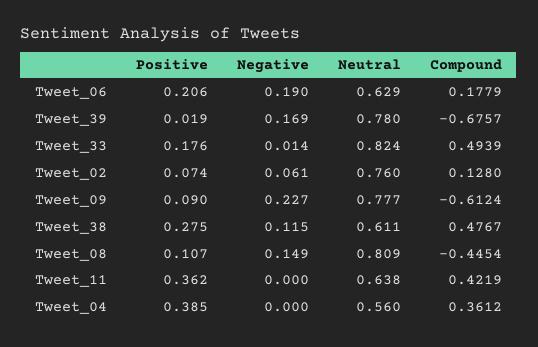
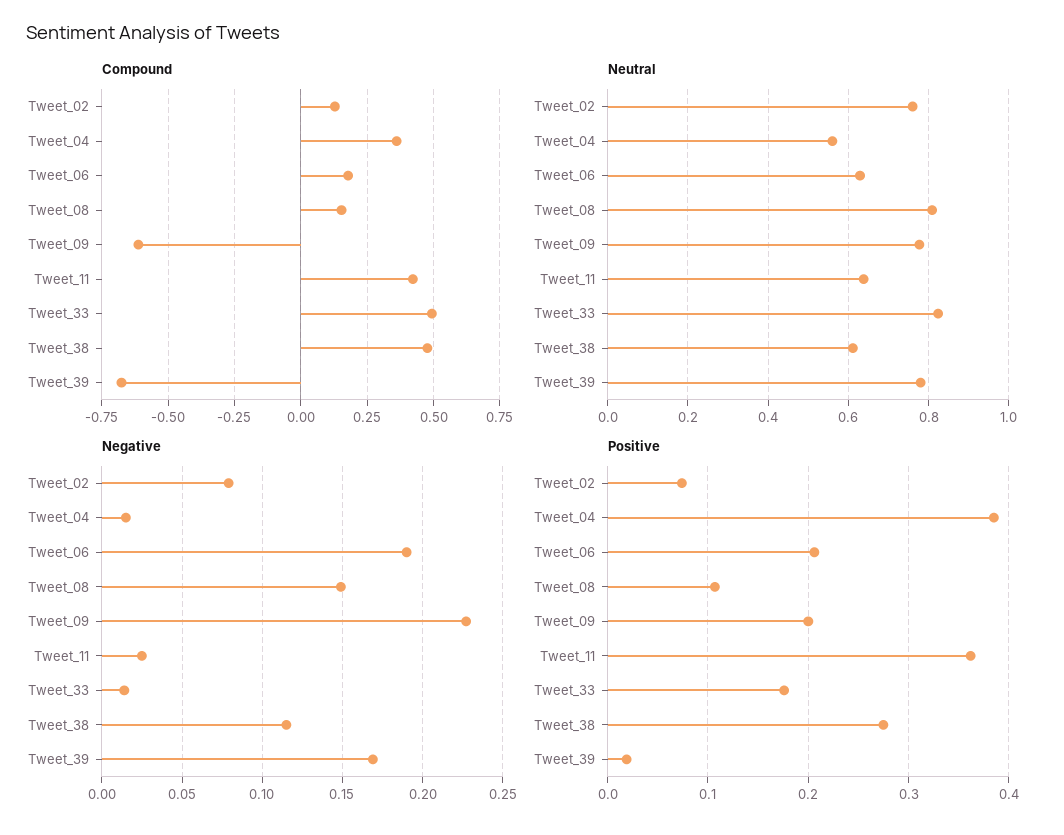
Negative, Tweet_02: 0.061 -> 0.08
Positive, Tweet_09: 0.09 -> 0.2
Compound, Tweet_08: -0.4454 -> 0.15
Negative, Tweet_11: 0 -> 0.025
Negative, Tweet_04: 0 -> 0.015

